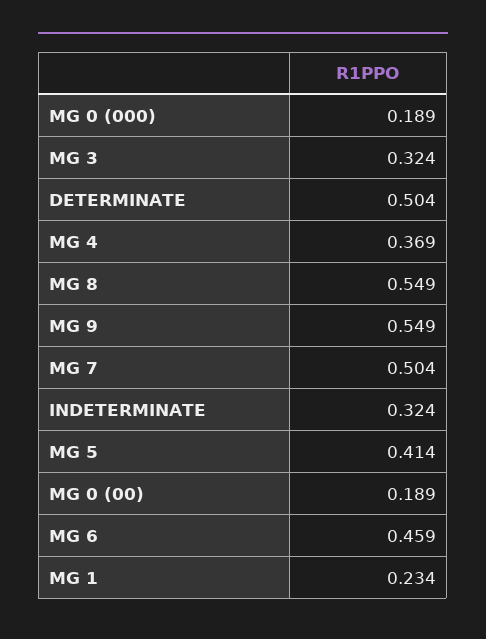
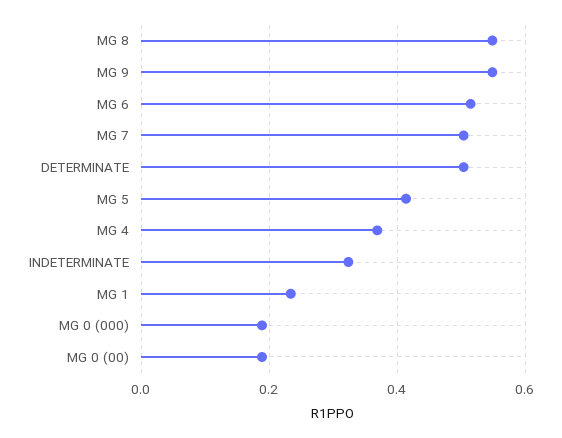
MG 3: 0.324 -> none
MG 6: 0.459 -> 0.52

